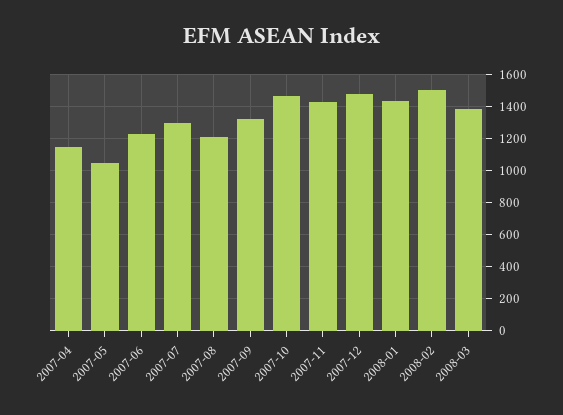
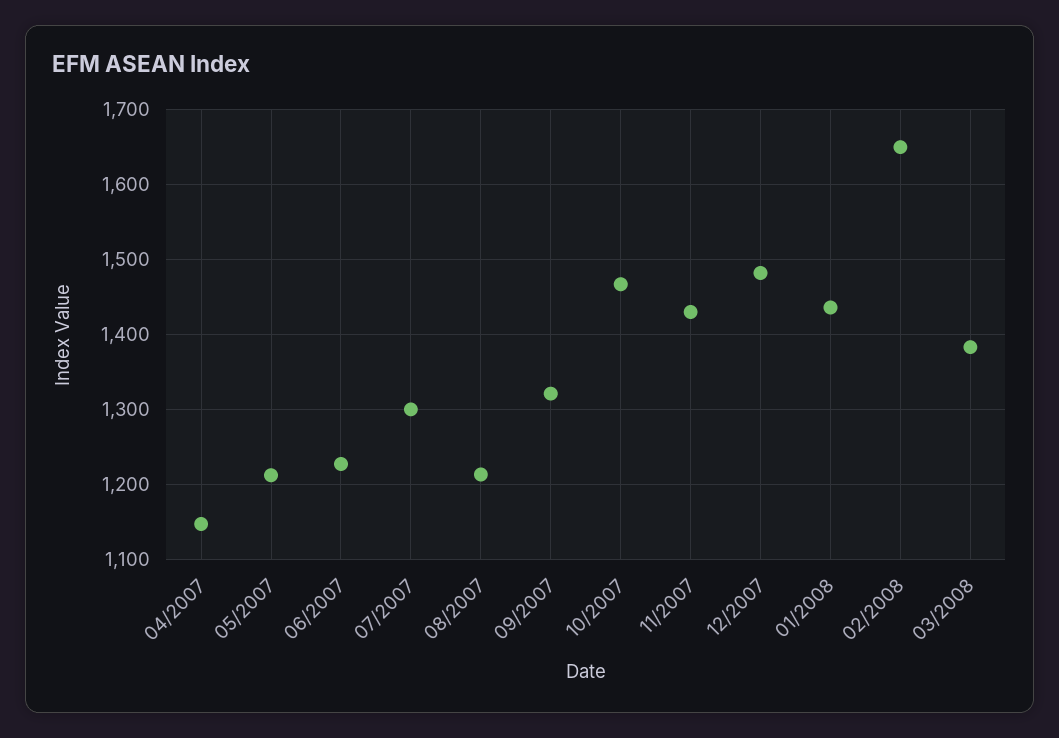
2007-05: 1050 -> 1210
2008-02: 1500 -> 1650

